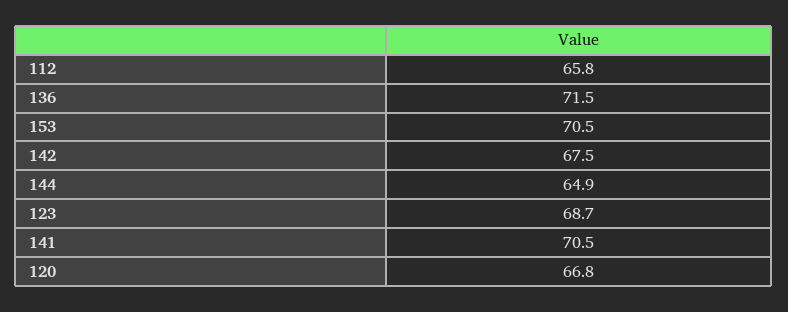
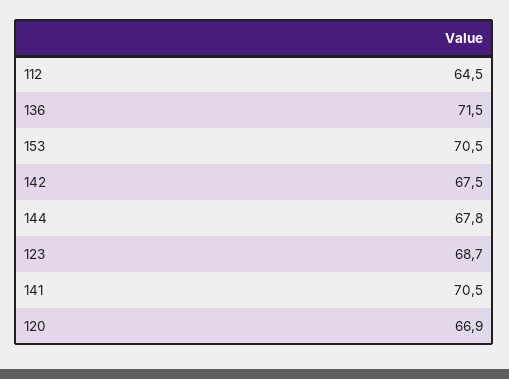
112: 65.8 -> 64.5
144: 64.9 -> 67.8
120: 66.8 -> 66.9

